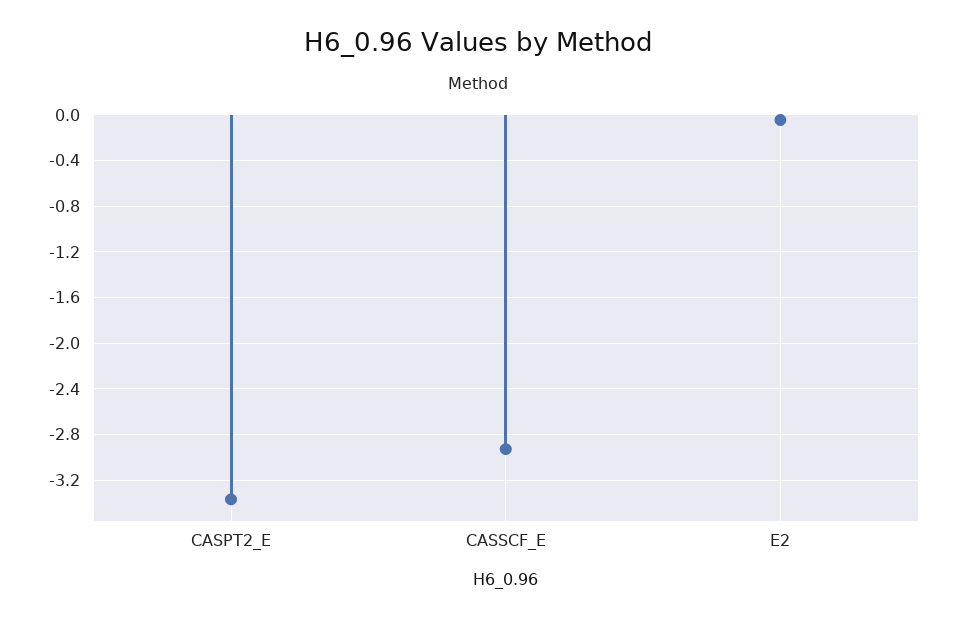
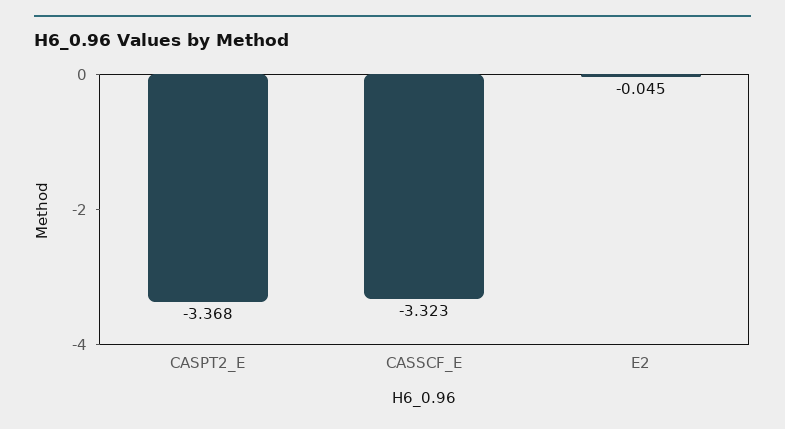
CASSCF_E: -2.9 -> -3.323

